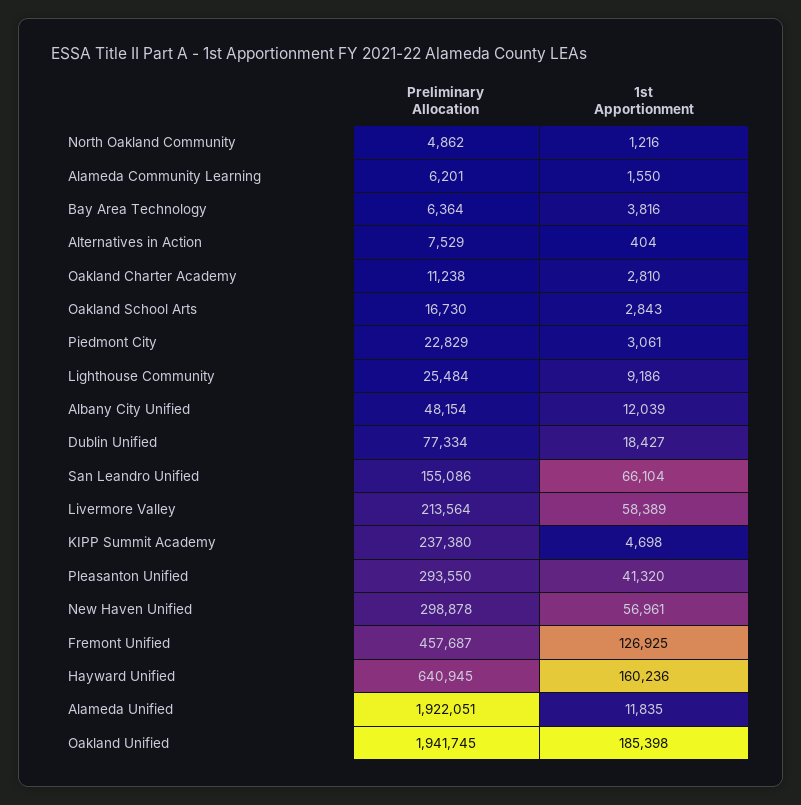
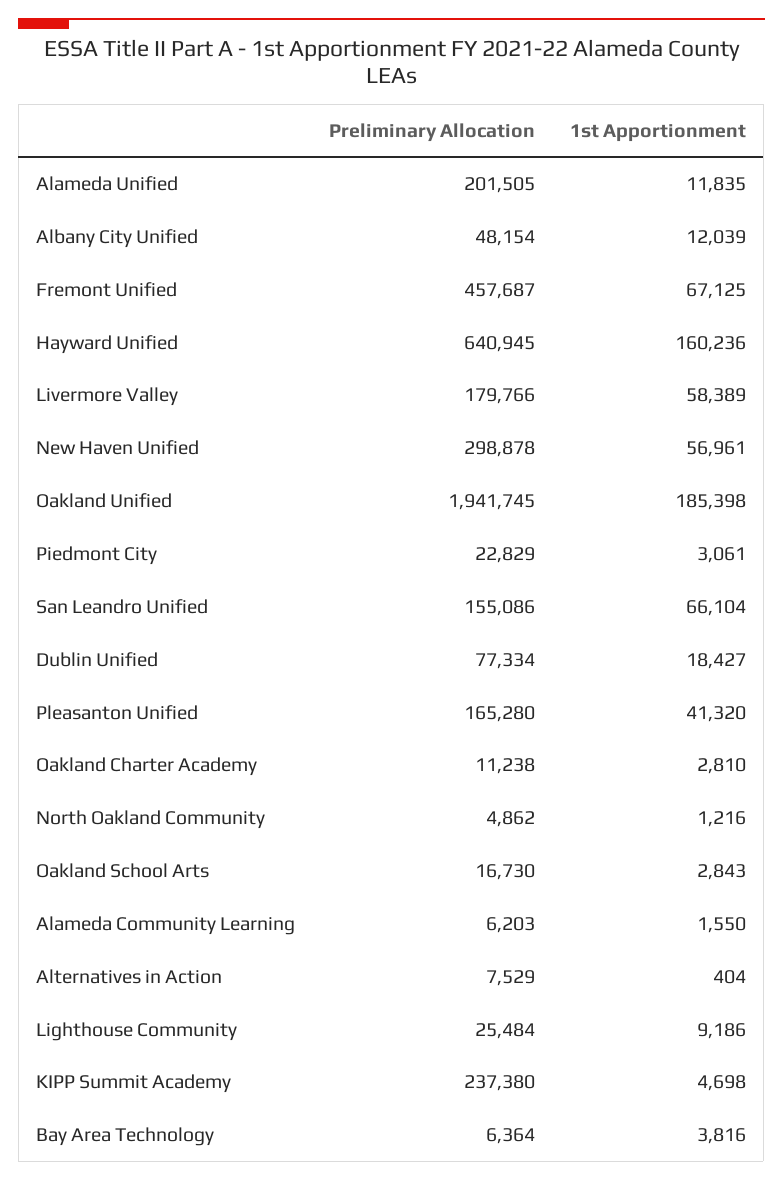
Preliminary Allocation, Alameda Community Learning: 6201 -> 6203
Preliminary Allocation, Livermore Valley: 213564 -> 179766
Preliminary Allocation, Pleasanton Unified: 293550 -> 165280
1st Apportionment, Fremont Unified: 126925 -> 67125
Preliminary Allocation, Alameda Unified: 1922051 -> 201505

